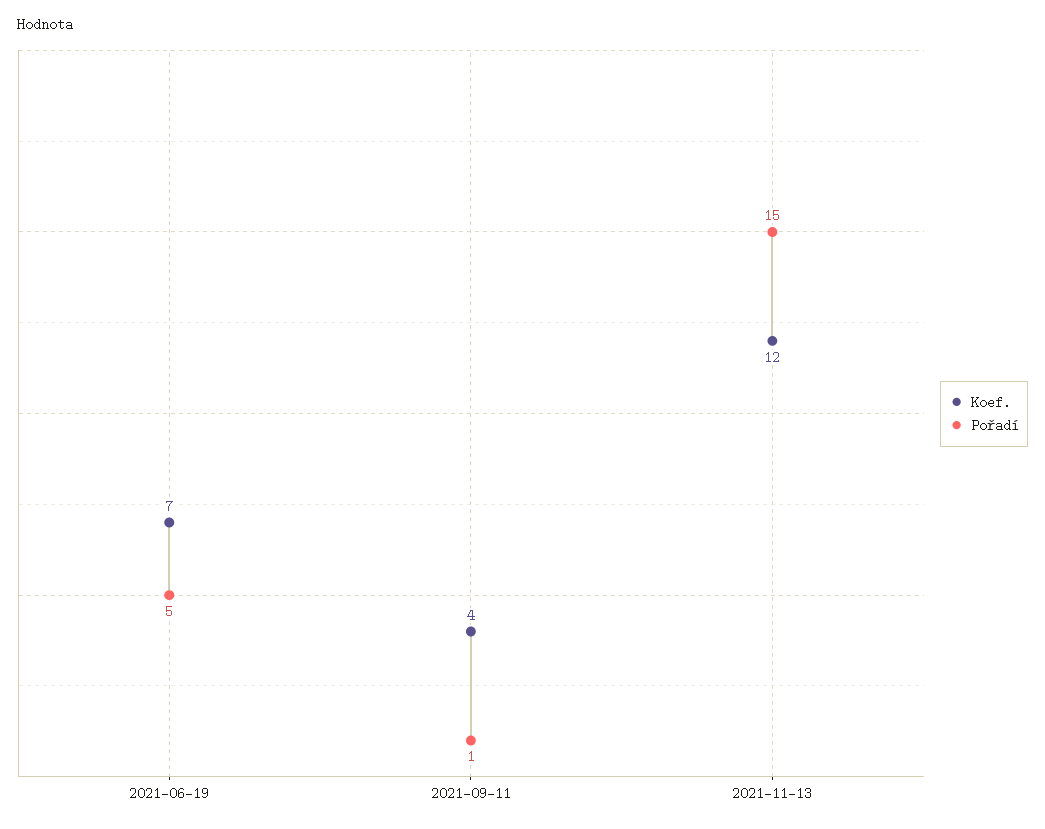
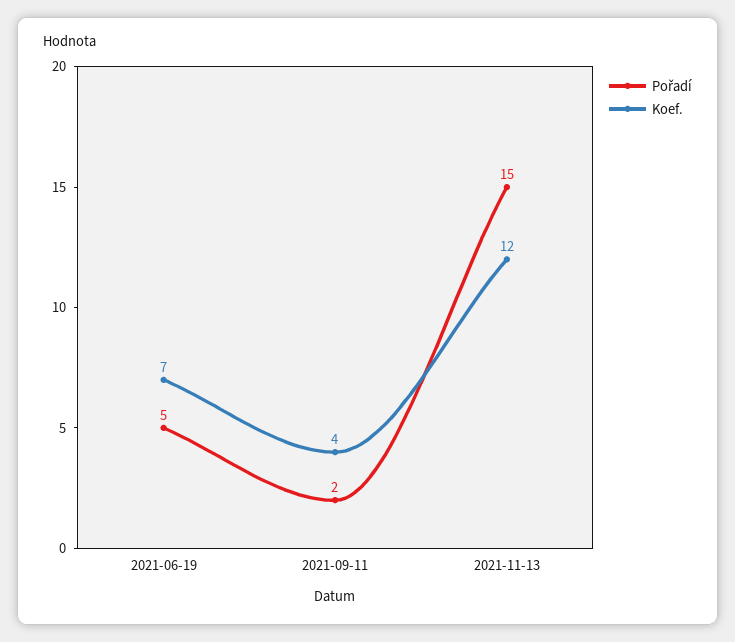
Pořadí, 2021-09-11: 1 -> 2

